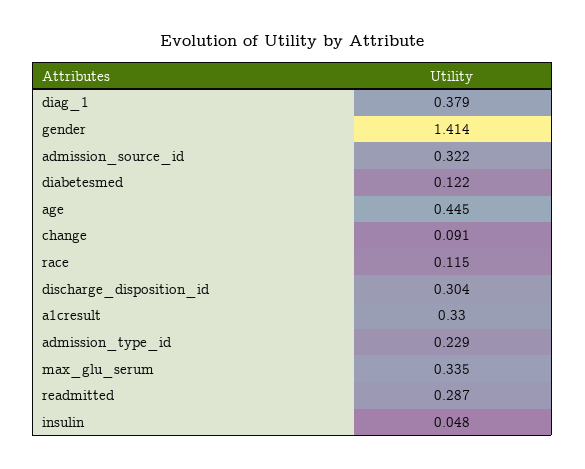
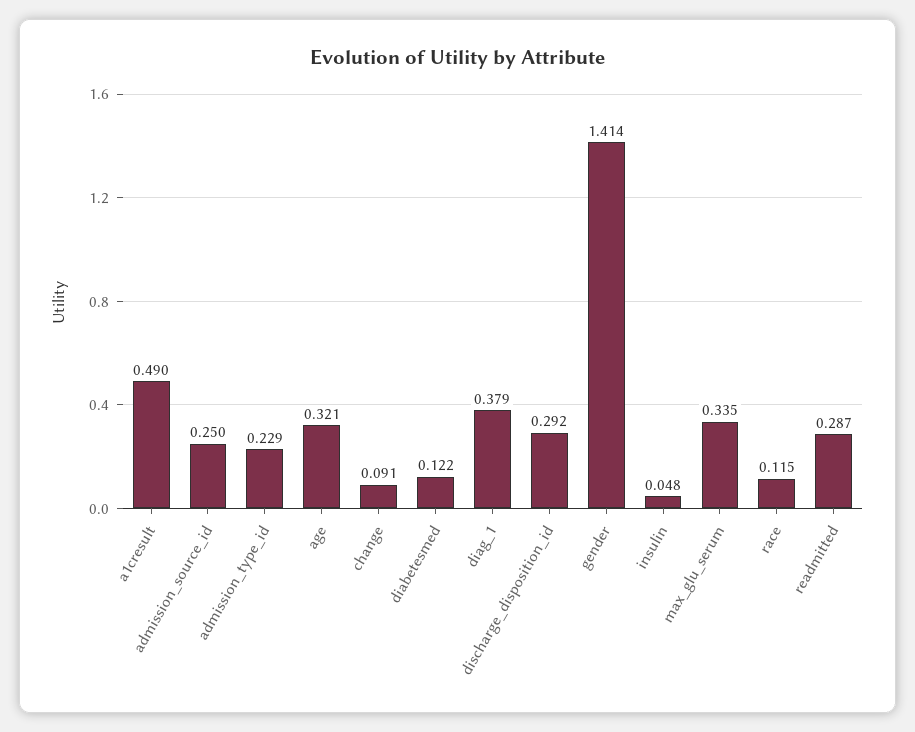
admission_source_id: 0.322 -> 0.25
age: 0.445 -> 0.321
discharge_disposition_id: 0.304 -> 0.292
a1cresult: 0.33 -> 0.49

